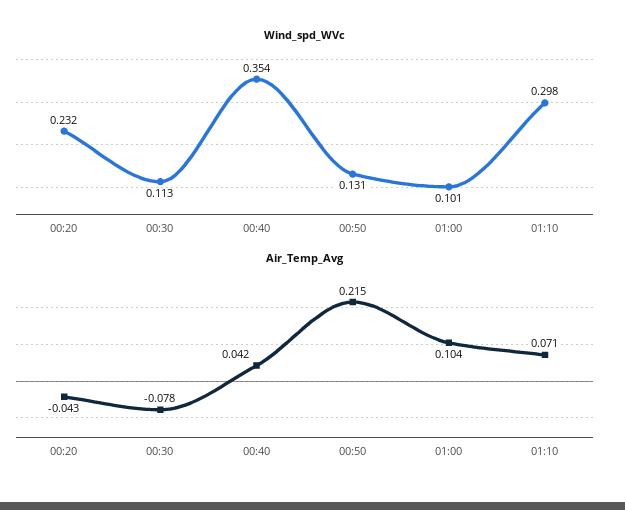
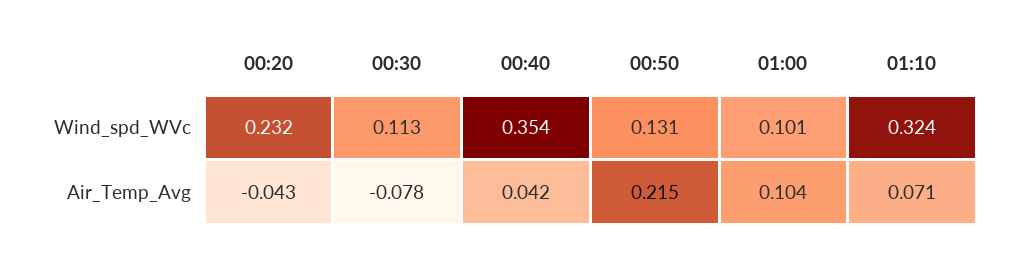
Wind_spd_WVc, 01:10: 0.298 -> 0.324

